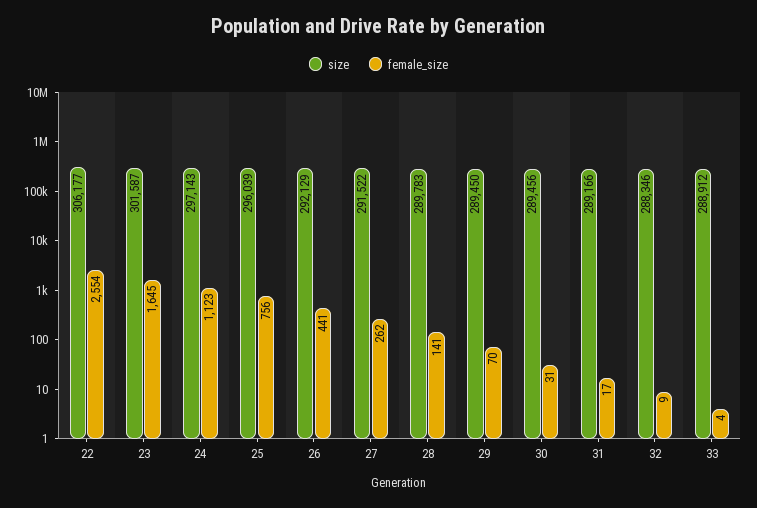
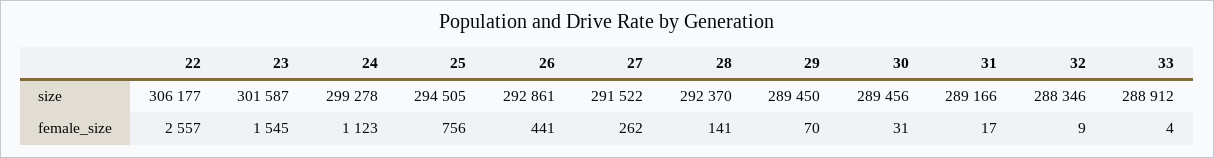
female_size, 22: 2554 -> 2557
female_size, 23: 1645 -> 1545
size, 24: 297143 -> 299278
size, 25: 296039 -> 294505
size, 26: 292129 -> 292861
size, 28: 289783 -> 292370

